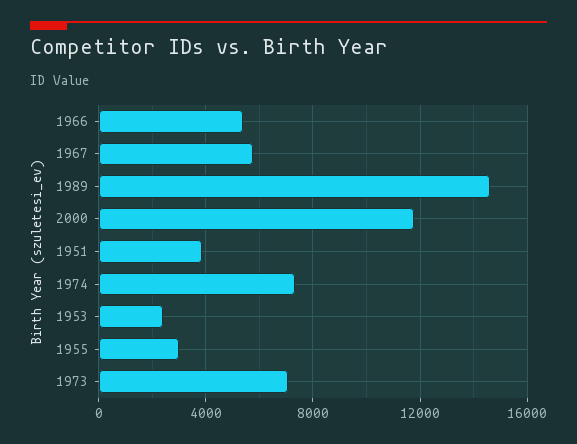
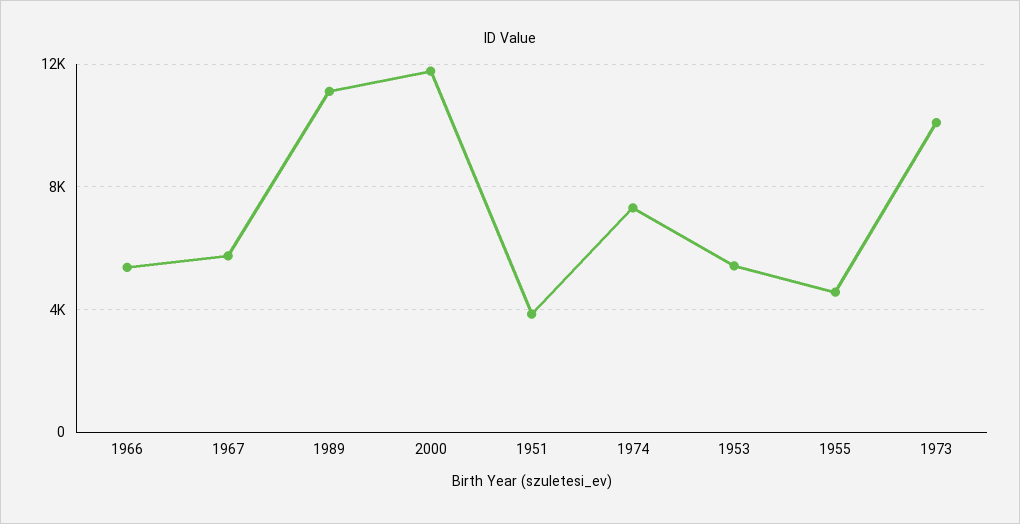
1989: 14500 -> 11000
1953: 2500 -> 5500
1955: 3000 -> 4500
1973: 7000 -> 10000

